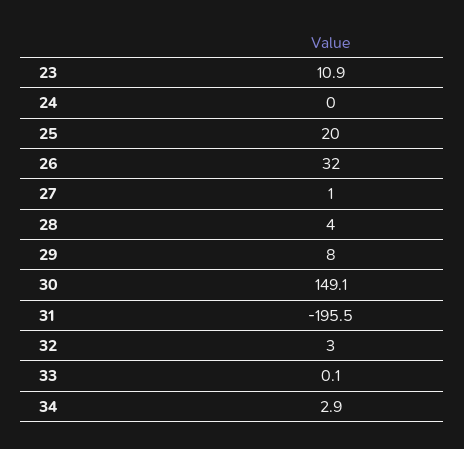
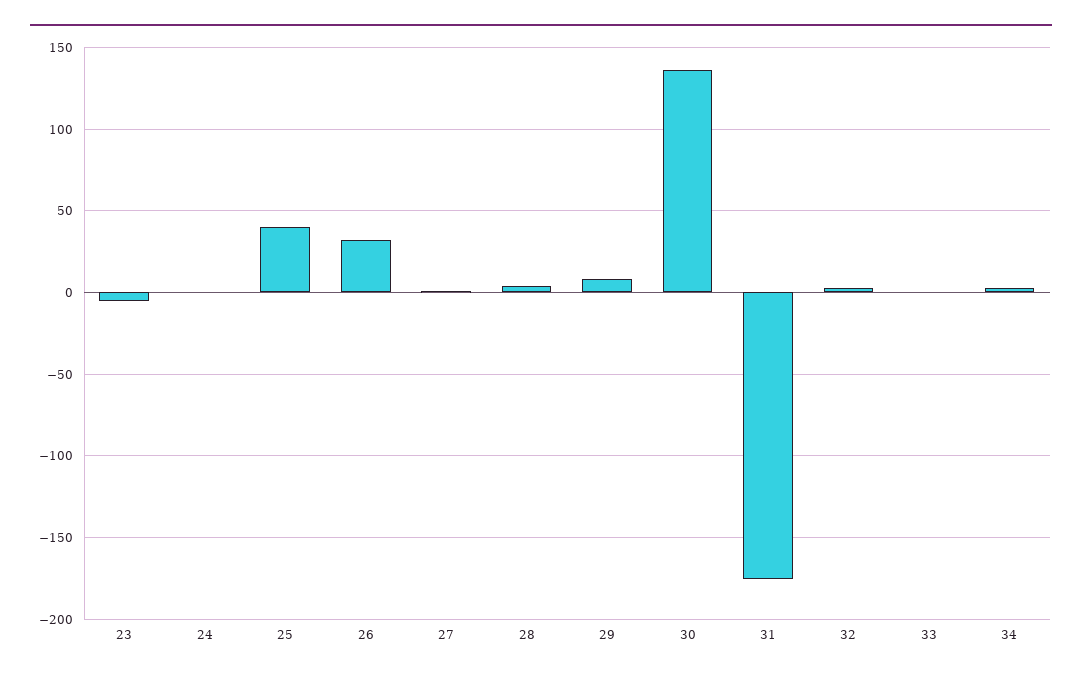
23: 10.9 -> -5
25: 20 -> 40
30: 149.1 -> 135
31: -195.5 -> -175

